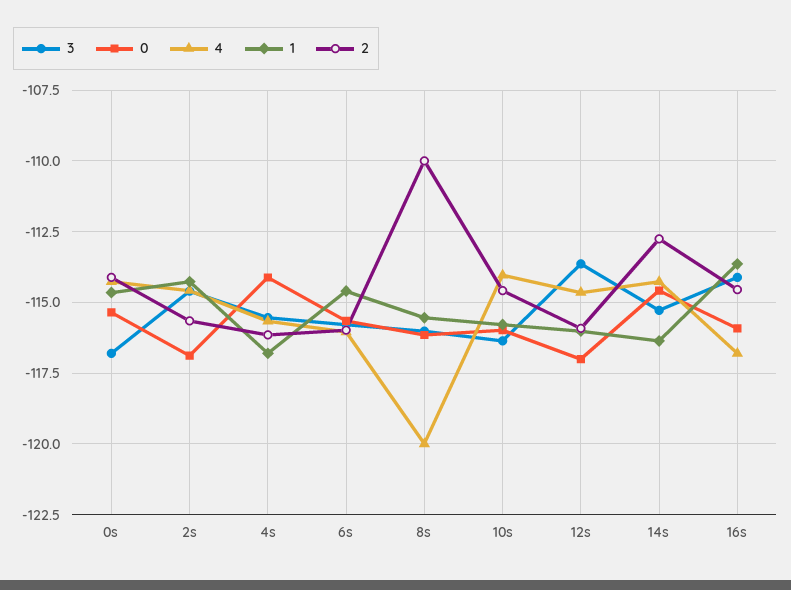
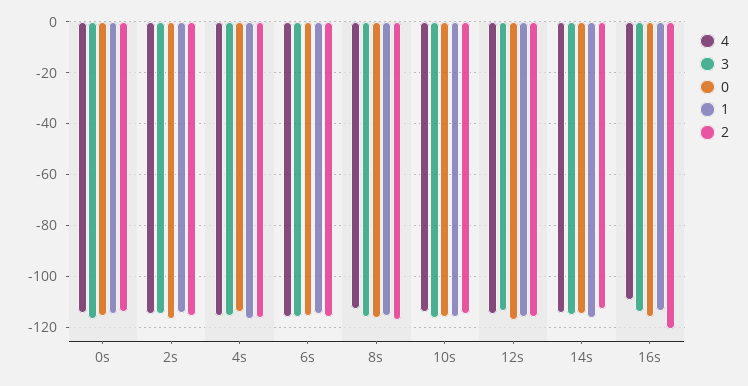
4, 8s: -120 -> -112.5
2, 8s: -110 -> -117.5
4, 16s: -116.75 -> -110
2, 16s: -114.5 -> -120

